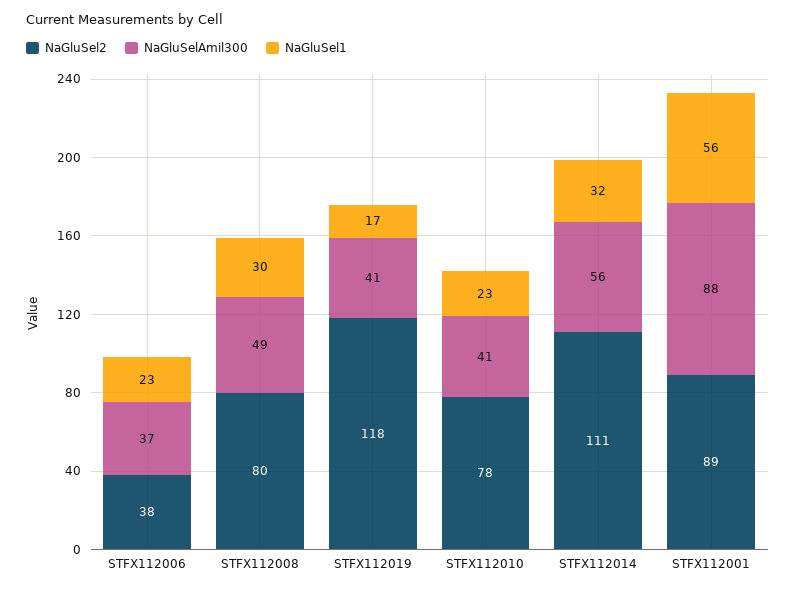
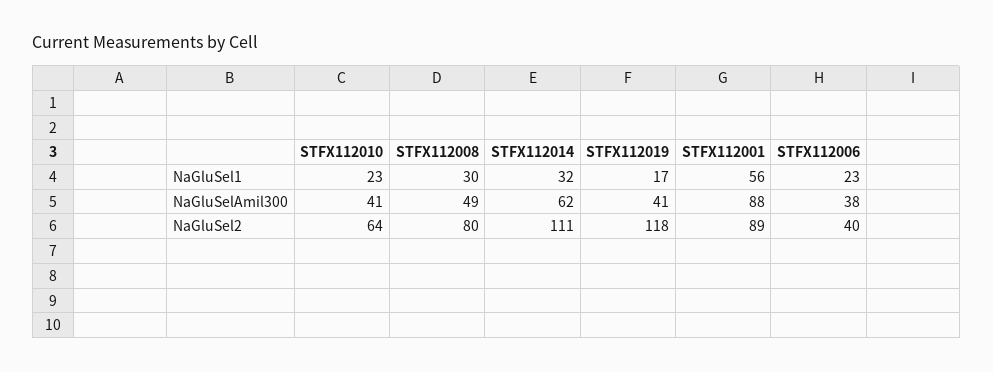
NaGluSel2, STFX112006: 38 -> 40
NaGluSelAmil300, STFX112006: 37 -> 38
NaGluSel2, STFX112010: 78 -> 64
NaGluSelAmil300, STFX112014: 56 -> 62

